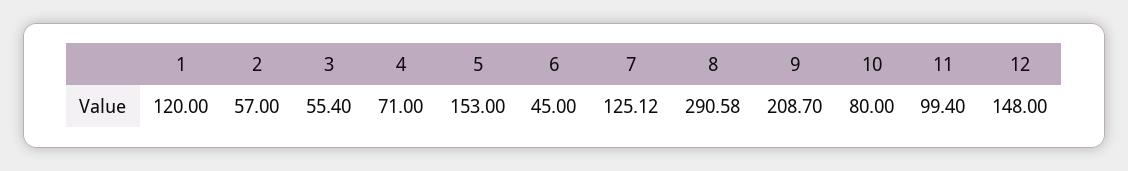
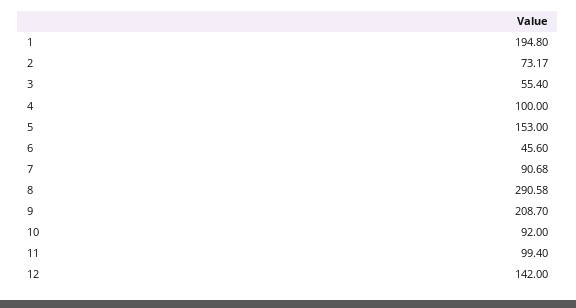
1: 120 -> 194.8
2: 57 -> 73.17
4: 71 -> 100
6: 45 -> 45.6
7: 125.12 -> 90.68
10: 80 -> 92
12: 148 -> 142

